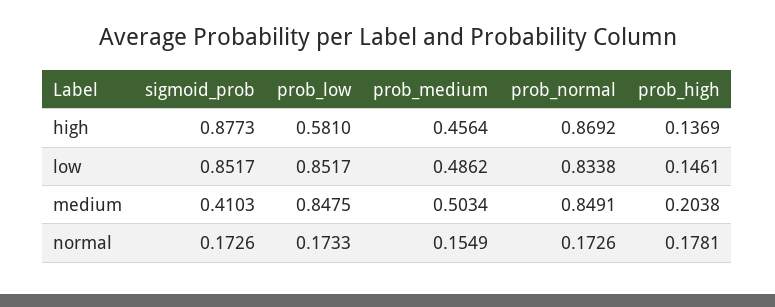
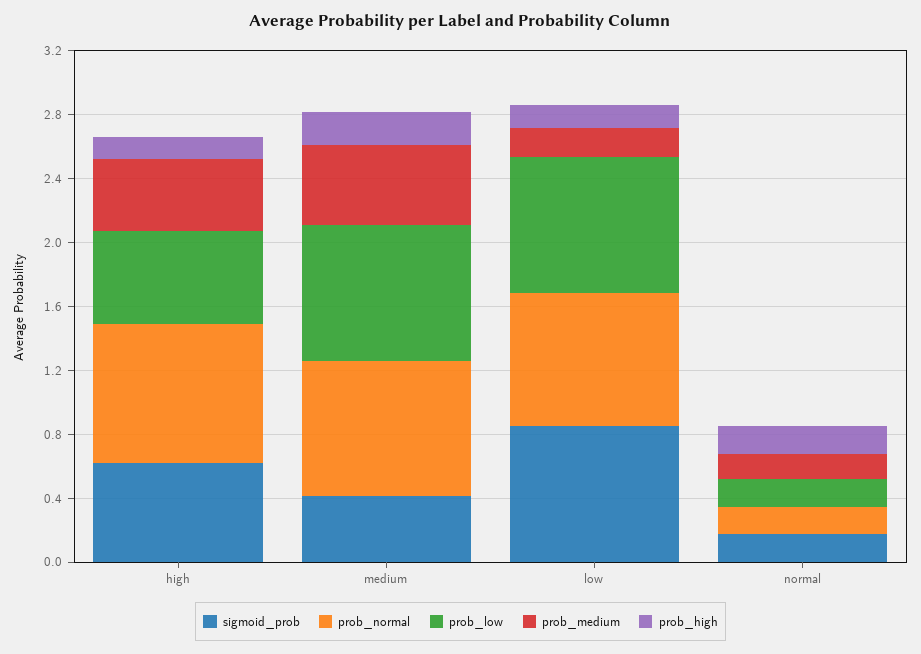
sigmoid_prob, high: 0.8773 -> 0.6
prob_medium, low: 0.4862 -> 0.2

